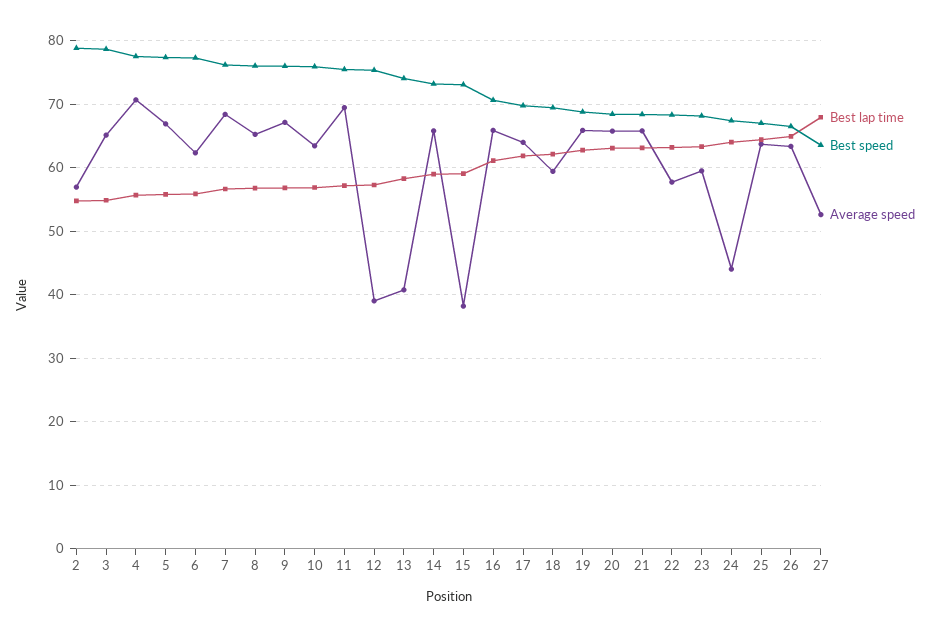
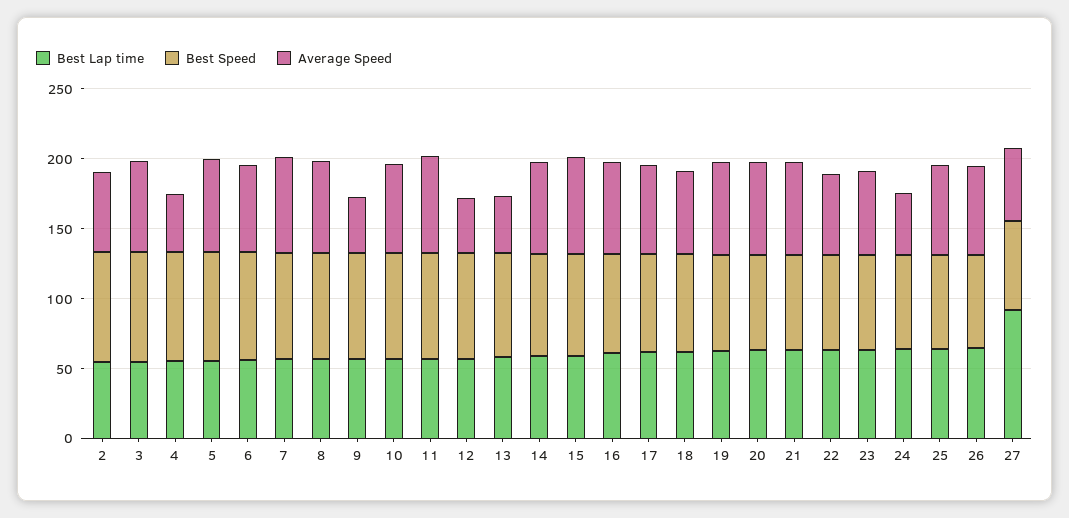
Average speed, 4: 71 -> 40
Average speed, 9: 67 -> 40
Average speed, 15: 38 -> 70
Best lap time, 27: 68 -> 90

